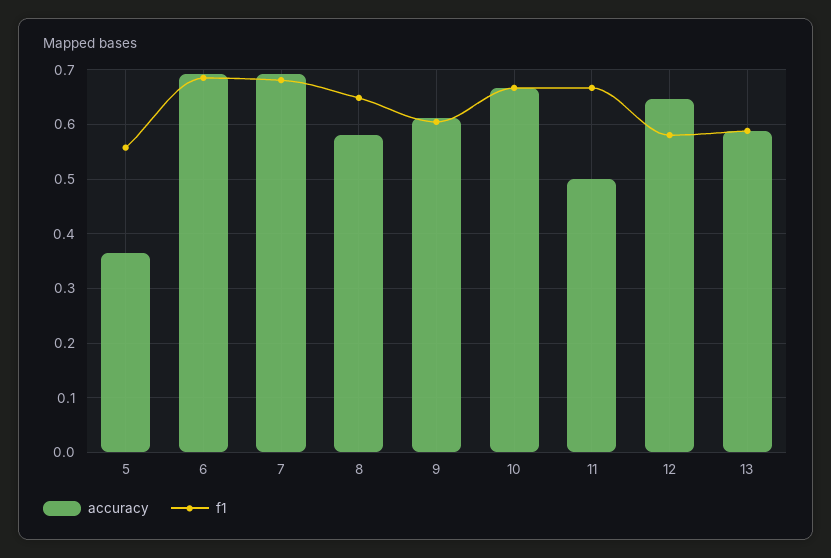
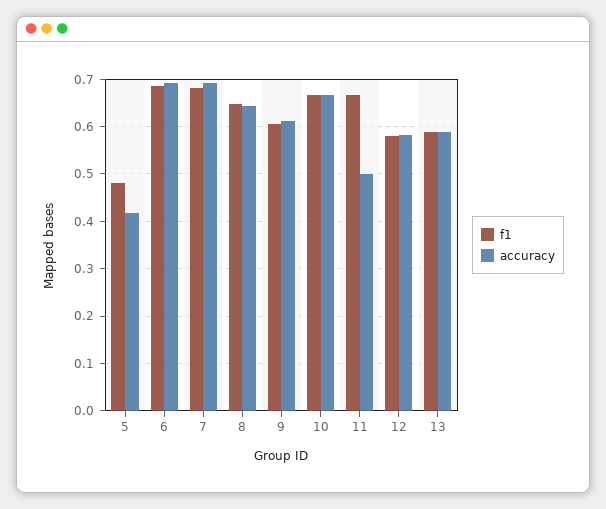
accuracy, 5: 0.36 -> 0.42
f1, 5: 0.56 -> 0.48
accuracy, 8: 0.58 -> 0.64
accuracy, 12: 0.64 -> 0.58

